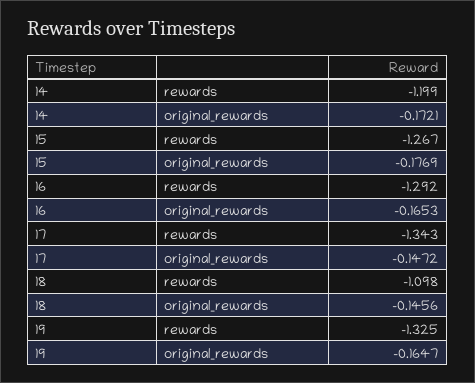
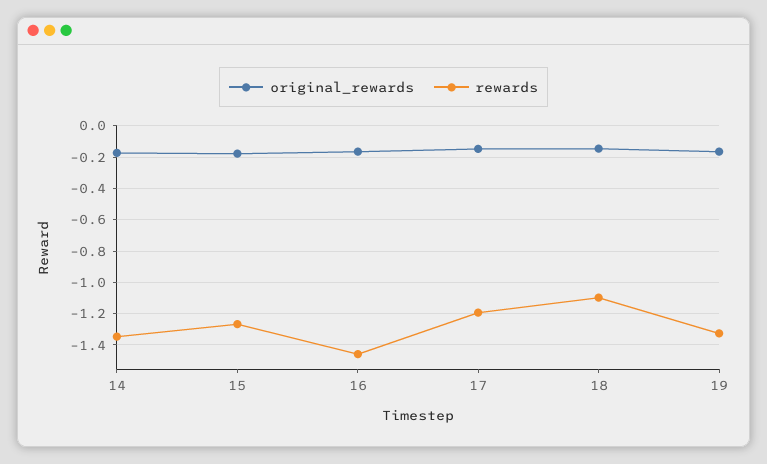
rewards, 14: -1.199 -> -1.35
rewards, 16: -1.292 -> -1.45
rewards, 17: -1.343 -> -1.2

